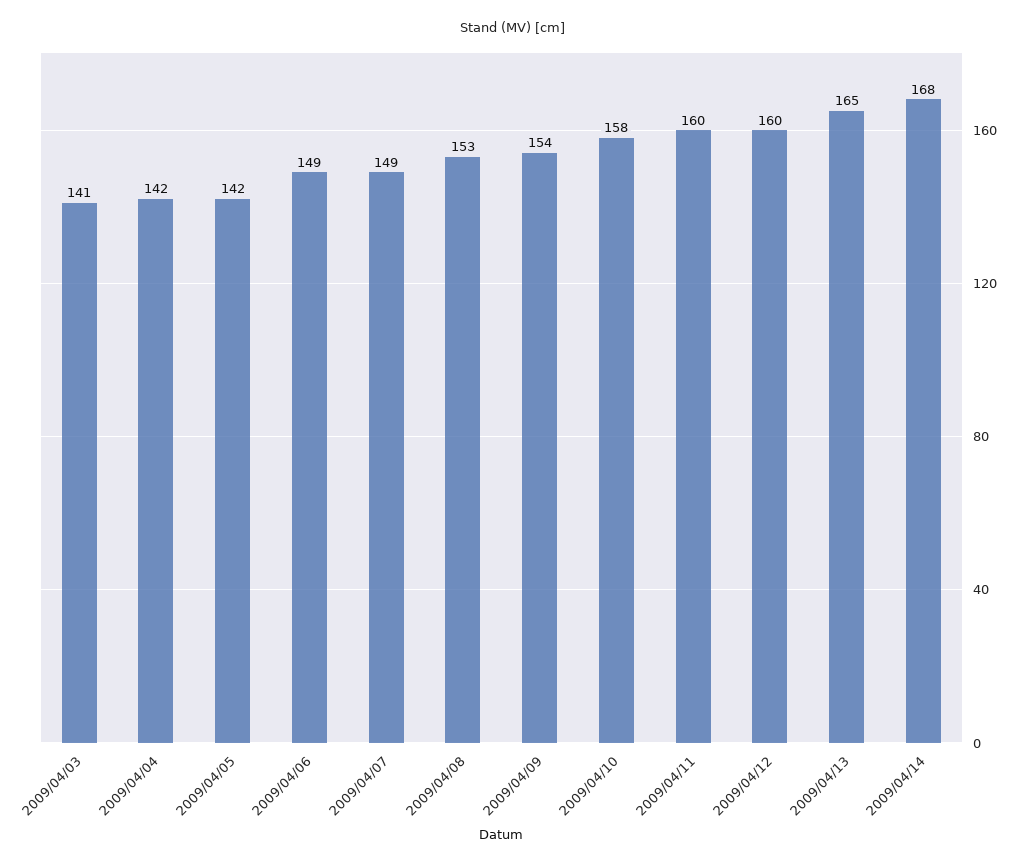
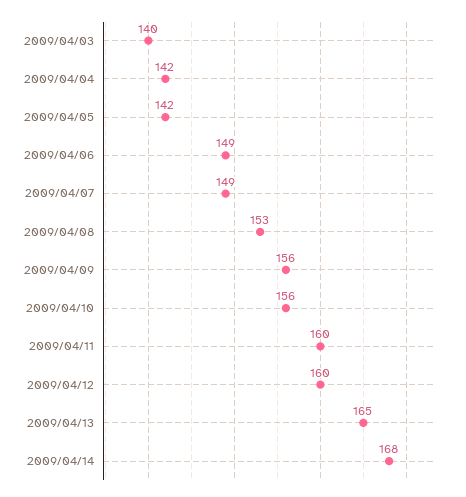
2009/04/03: 141 -> 140
2009/04/09: 154 -> 156
2009/04/10: 158 -> 156

